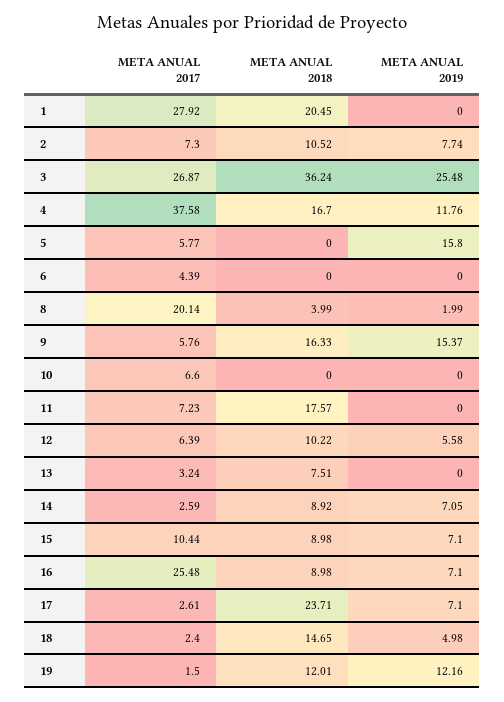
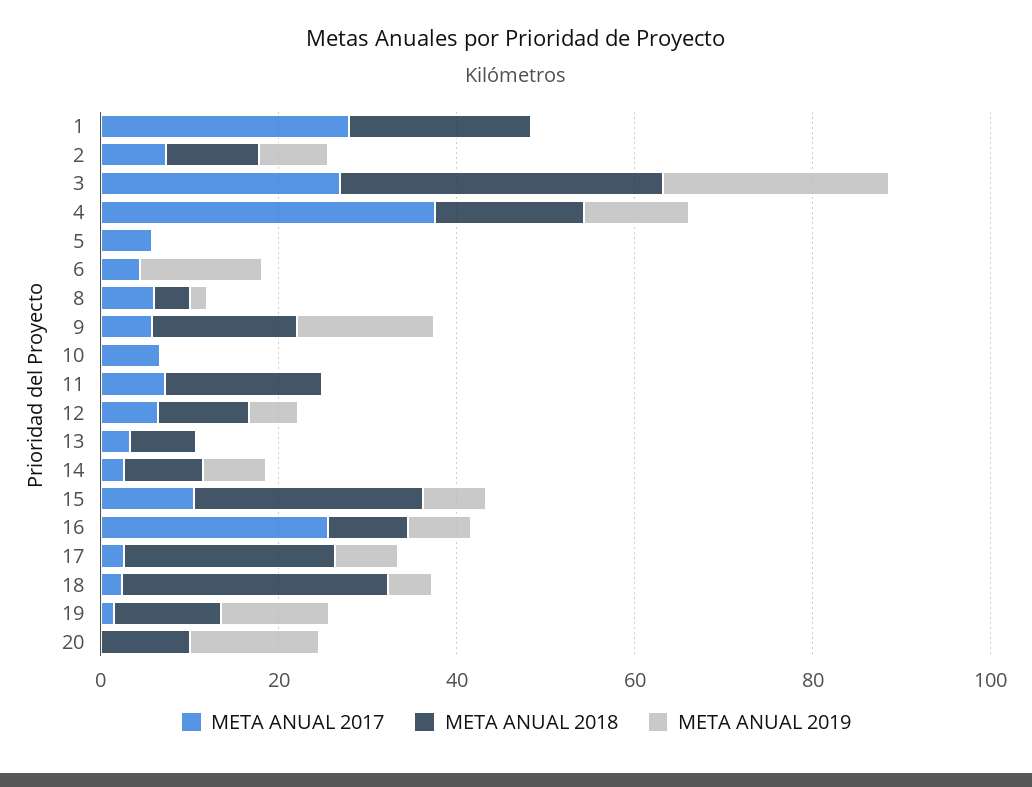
META ANUAL 2019, 5: 15.8 -> 0
META ANUAL 2019, 6: 0 -> 15
META ANUAL 2017, 8: 20.14 -> 5
META ANUAL 2018, 15: 8.98 -> 25
META ANUAL 2018, 18: 14.65 -> 30
META ANUAL 2017, 20: none -> 0
META ANUAL 2018, 20: none -> 10
META ANUAL 2019, 20: none -> 15

